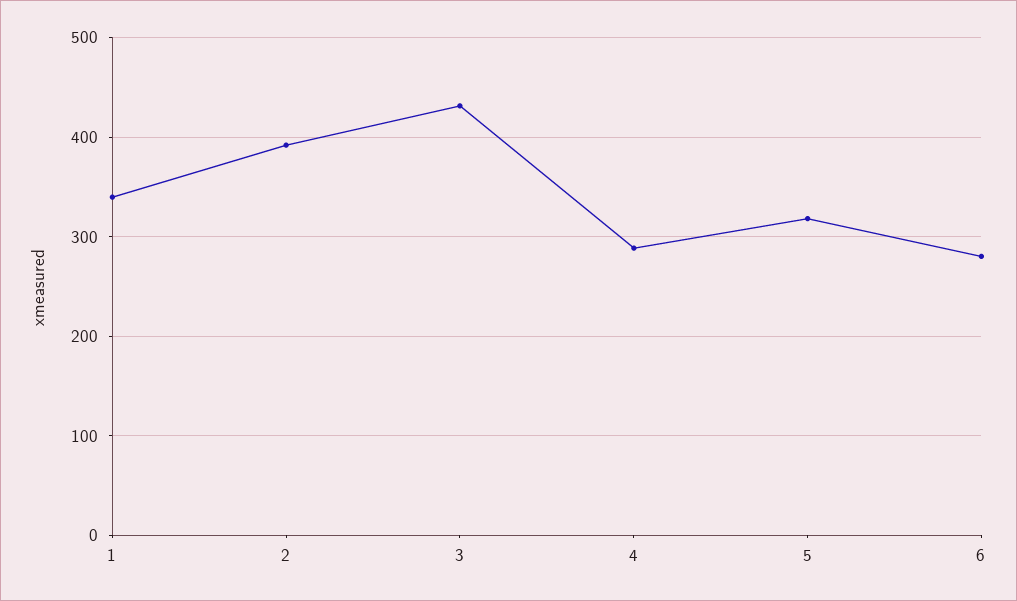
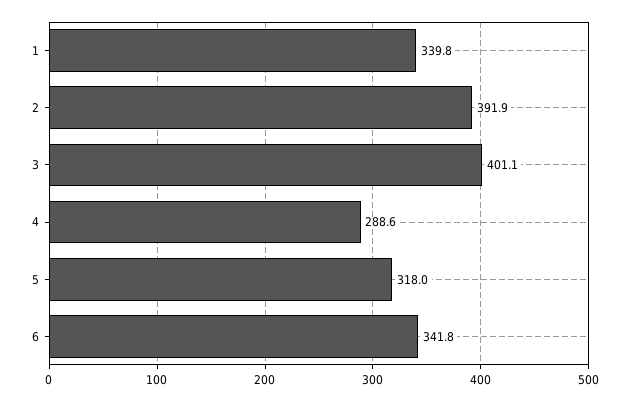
3: 430 -> 401.1
6: 280 -> 341.8

